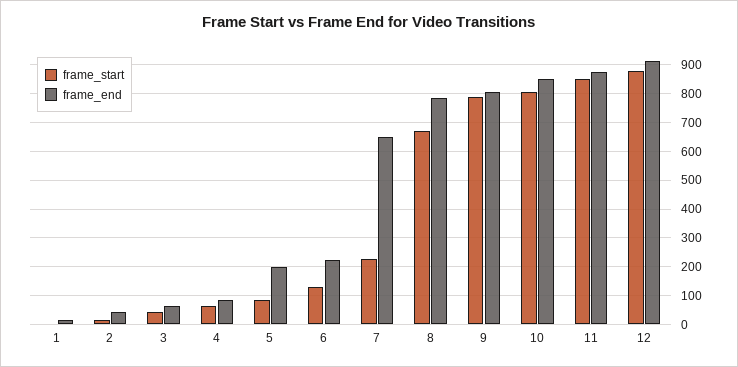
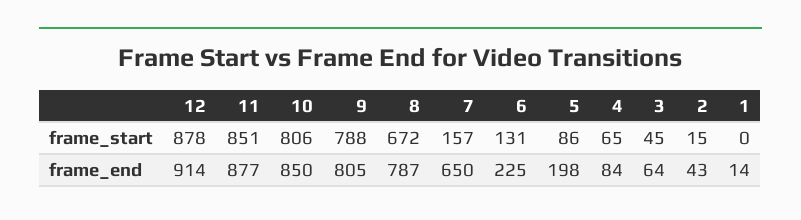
frame_start, 7: 225 -> 157

